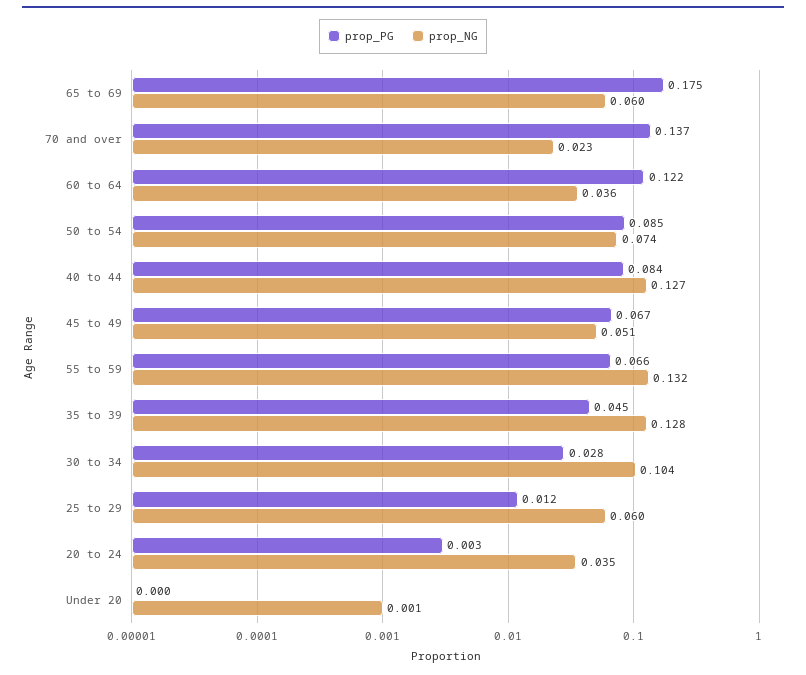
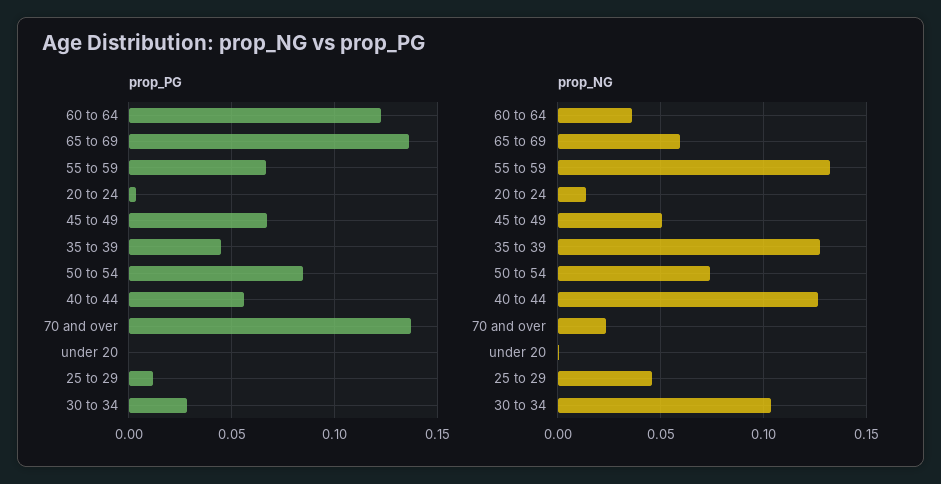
prop_PG, 65 to 69: 0.175 -> 0.135
prop_PG, 40 to 44: 0.084 -> 0.055
prop_NG, 25 to 29: 0.06 -> 0.045
prop_NG, 20 to 24: 0.035 -> 0.015

